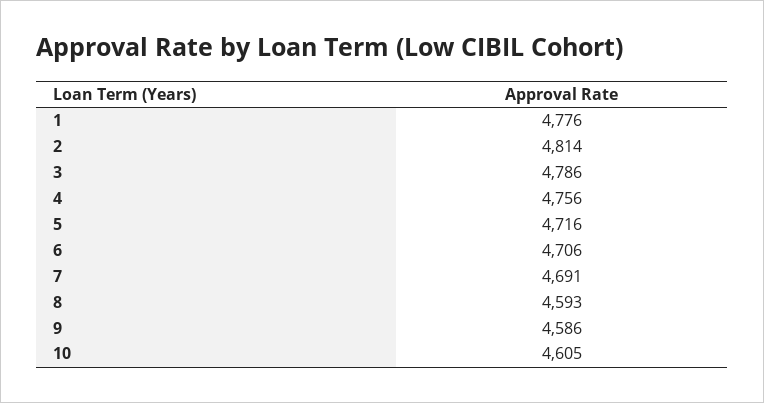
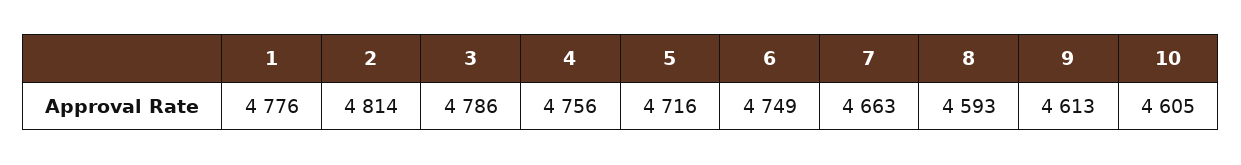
6: 4706 -> 4749
7: 4691 -> 4663
9: 4586 -> 4613

